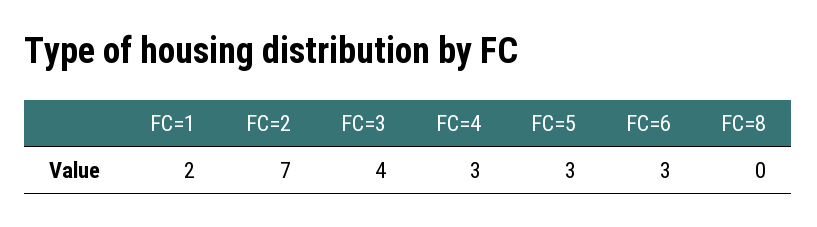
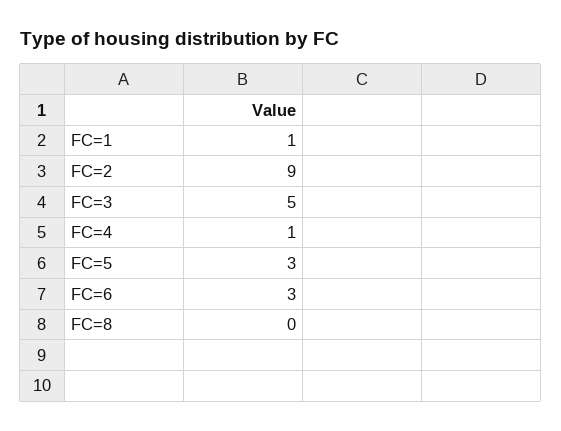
FC=1: 2 -> 1
FC=2: 7 -> 9
FC=3: 4 -> 5
FC=4: 3 -> 1

